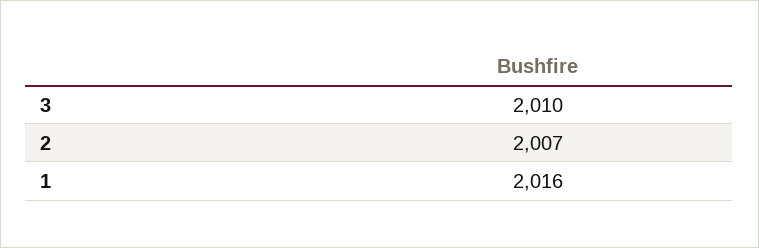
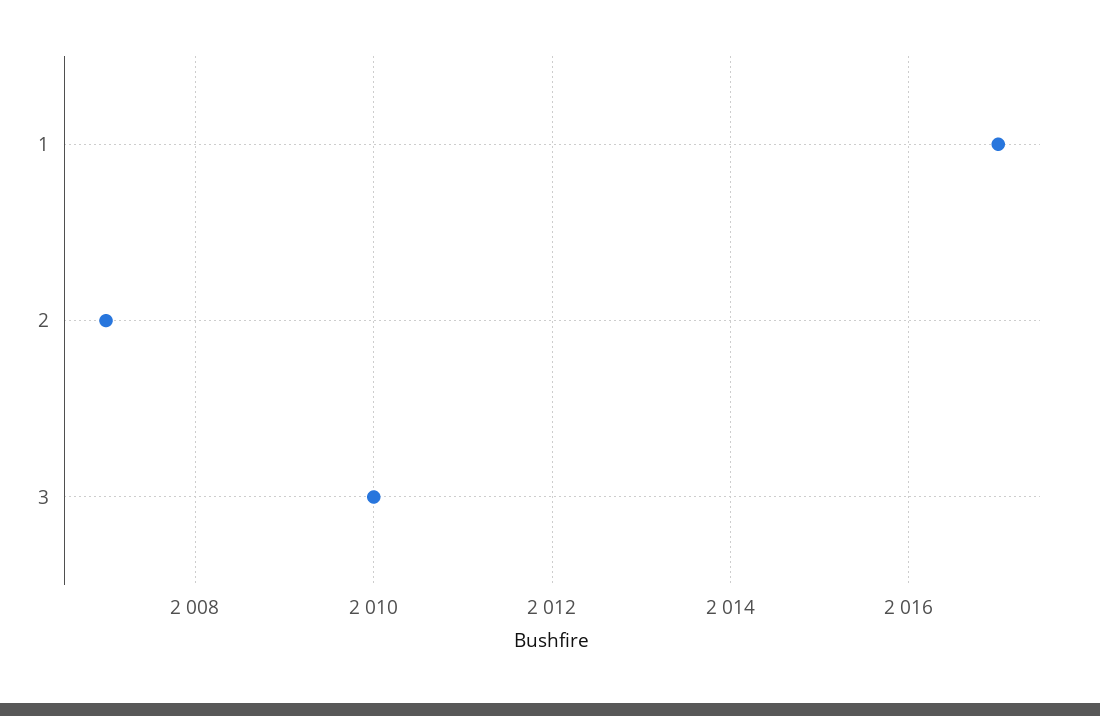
1: 2016 -> 2017

